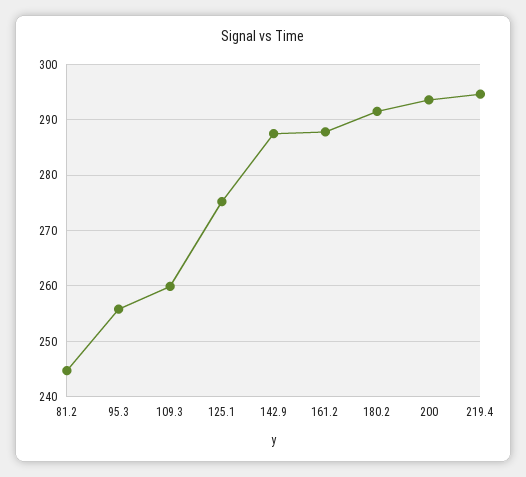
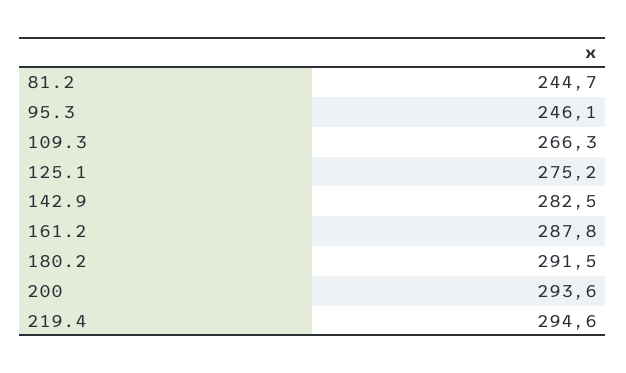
95.3: 256 -> 246.1
109.3: 260 -> 266.3
142.9: 288 -> 282.5

